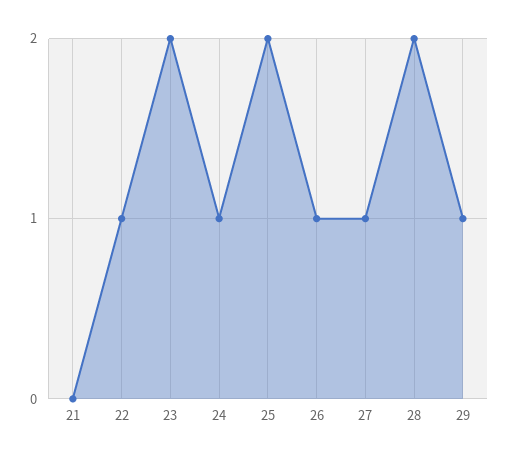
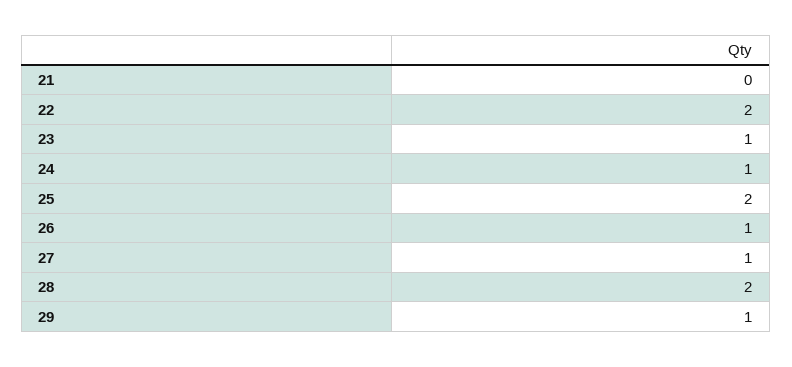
22: 1 -> 2
23: 2 -> 1

